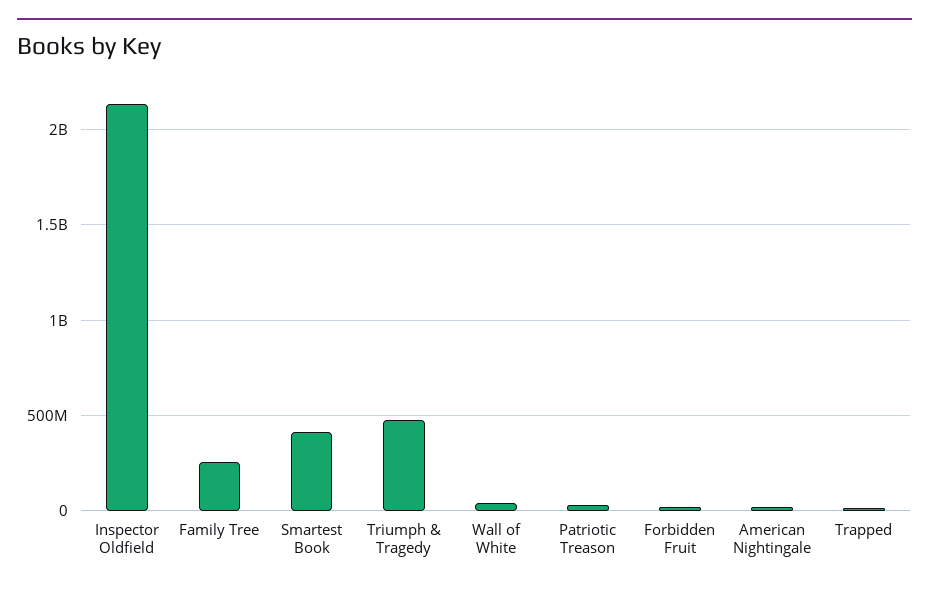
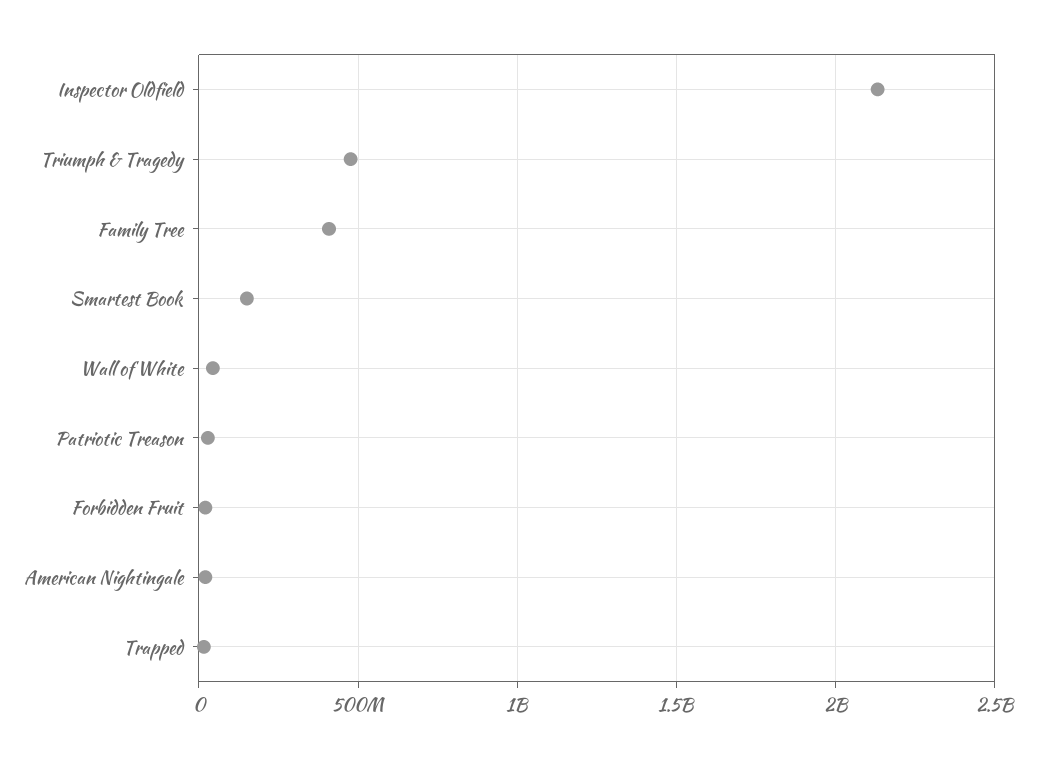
Family Tree: 250000000 -> 400000000
Smartest Book: 400000000 -> 150000000

